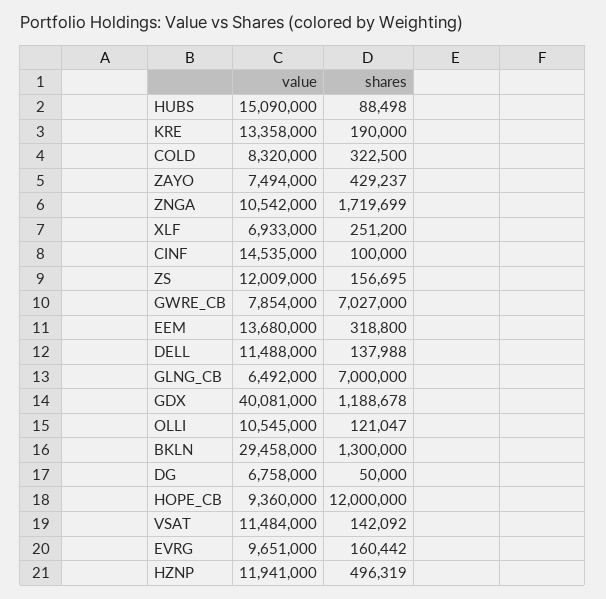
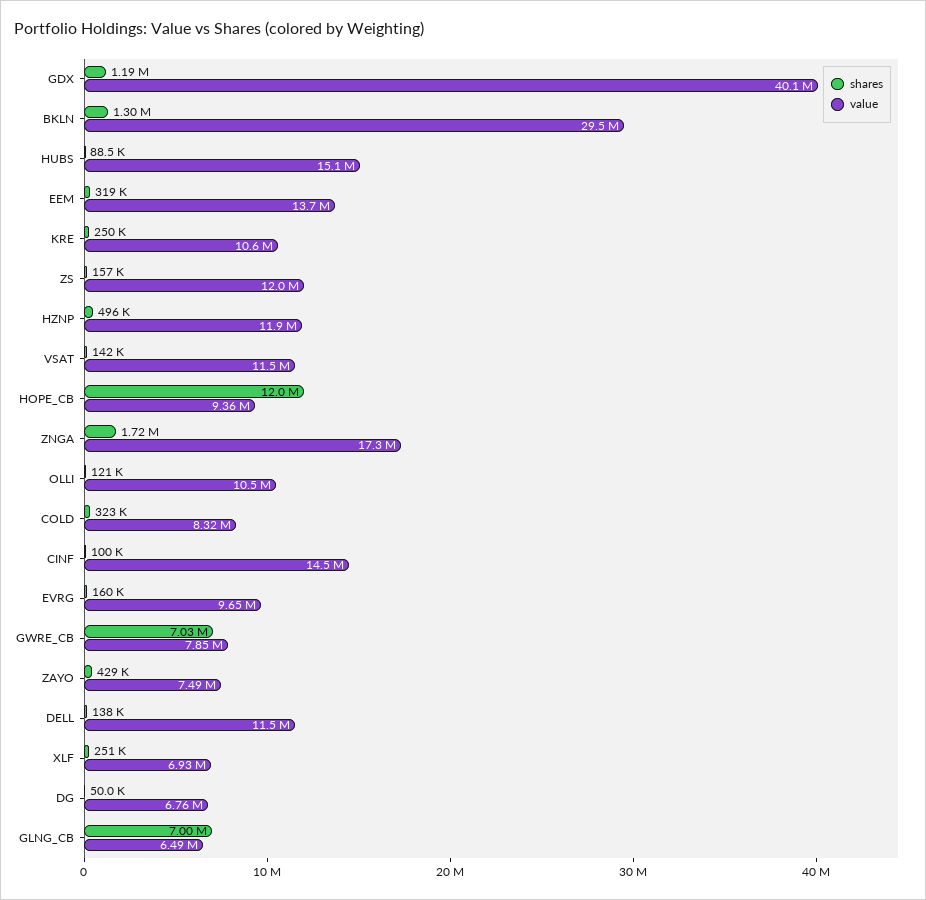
value, KRE: 13358000 -> 10600000
shares, KRE: 190000 -> 250000
value, ZNGA: 10542000 -> 17300000

